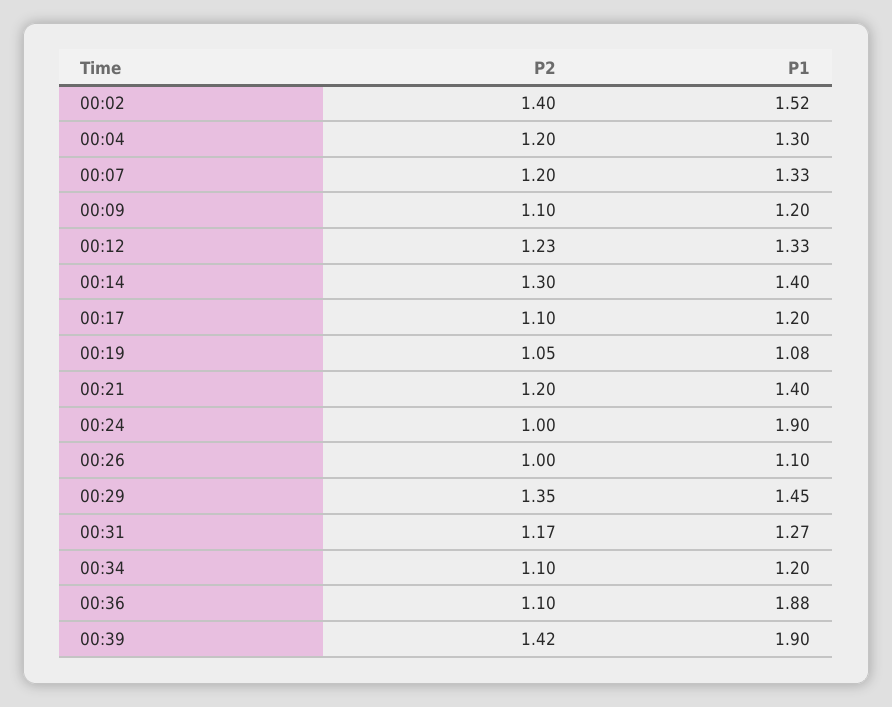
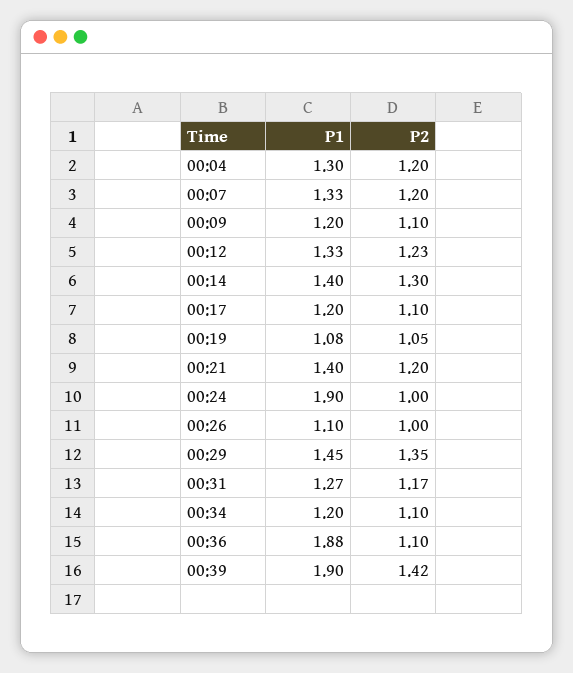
P2, 00:02: 1.4 -> none
P1, 00:02: 1.52 -> none

